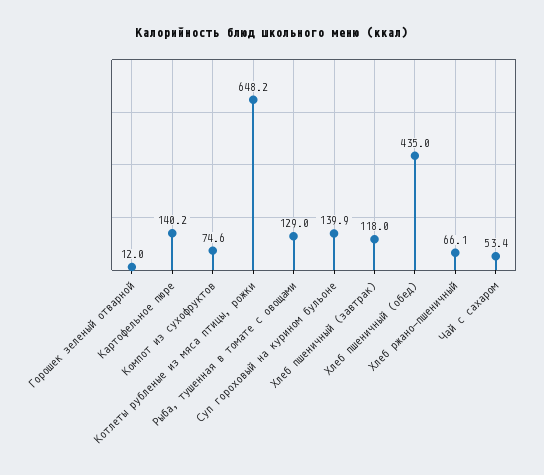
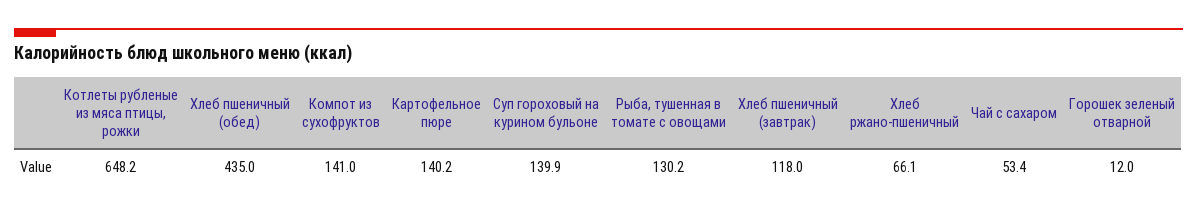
Компот из сухофруктов: 74.6 -> 141
Рыба, тушенная в томате с овощами: 129 -> 130.2

